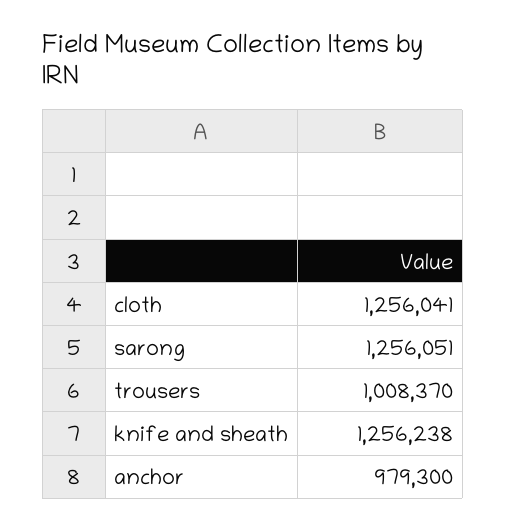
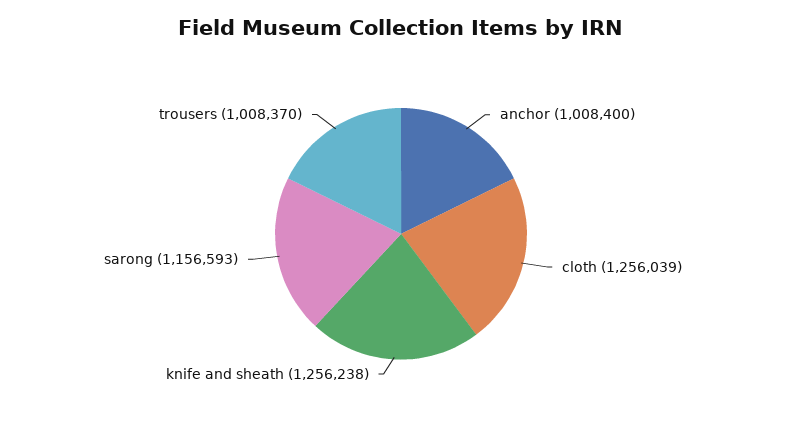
cloth: 1256041 -> 1256039
sarong: 1256051 -> 1156593
anchor: 979300 -> 1008400

